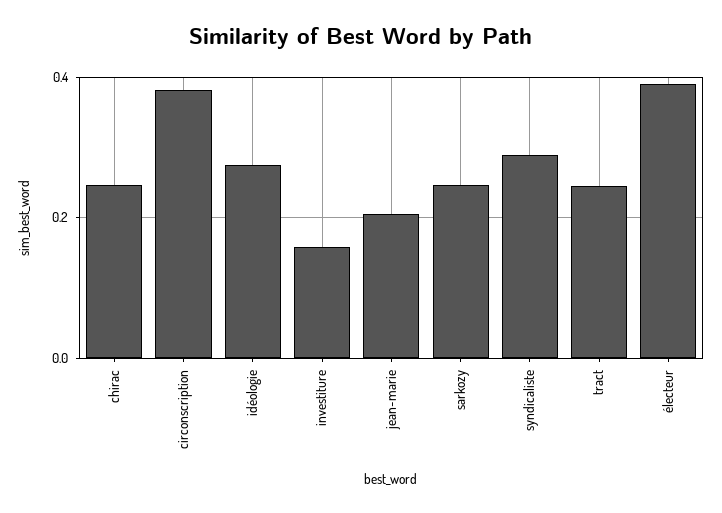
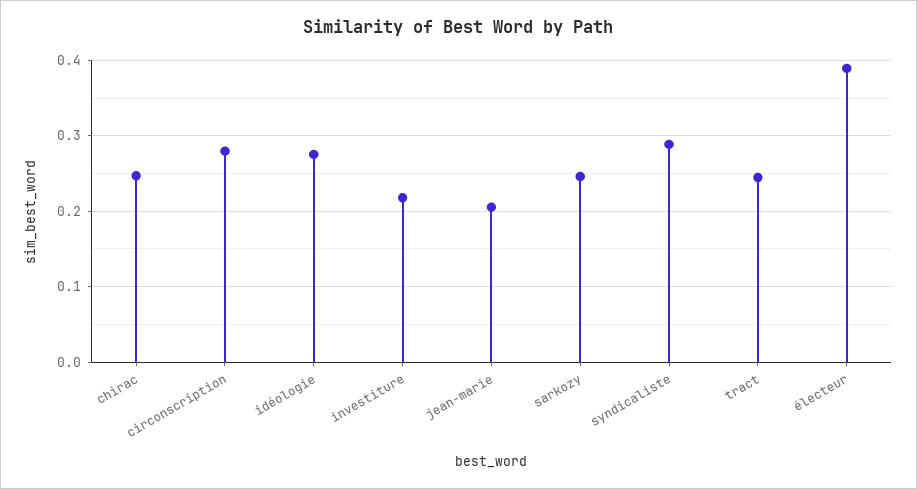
circonscription: 0.38 -> 0.28
investiture: 0.16 -> 0.22

